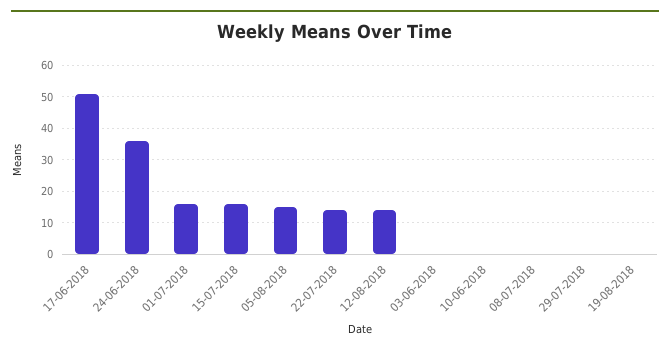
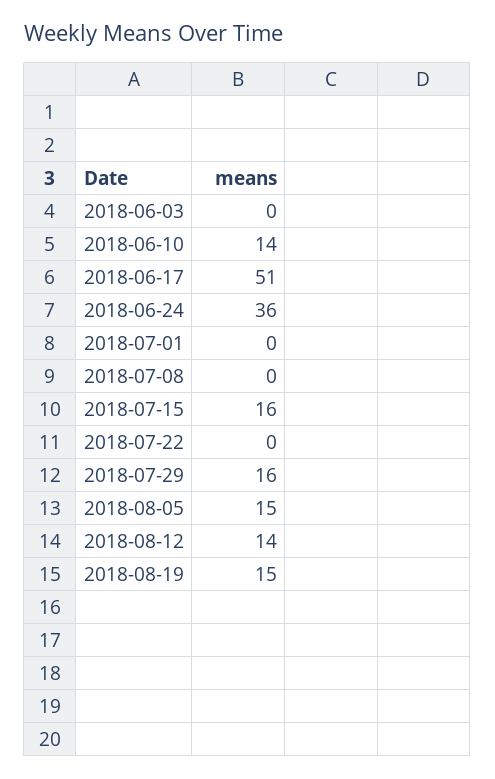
01-07-2018: 15 -> 0
22-07-2018: 15 -> 0
10-06-2018: 0 -> 14
29-07-2018: 0 -> 16
19-08-2018: 0 -> 15

